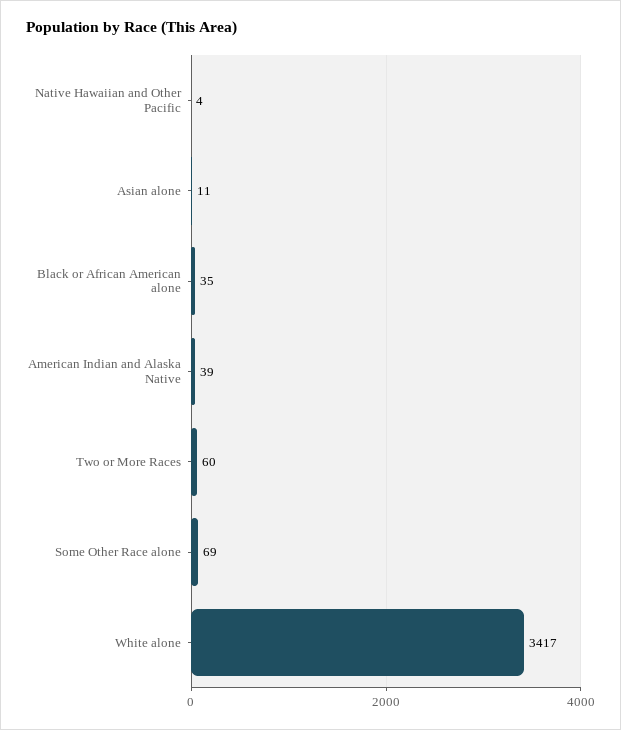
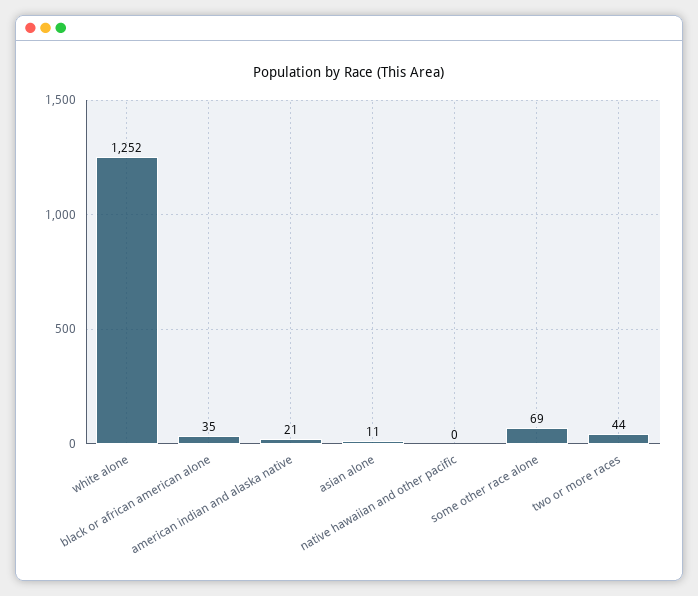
Native Hawaiian and Other Pacific: 4 -> 0
American Indian and Alaska Native: 39 -> 21
Two or More Races: 60 -> 44
White alone: 3417 -> 1252

